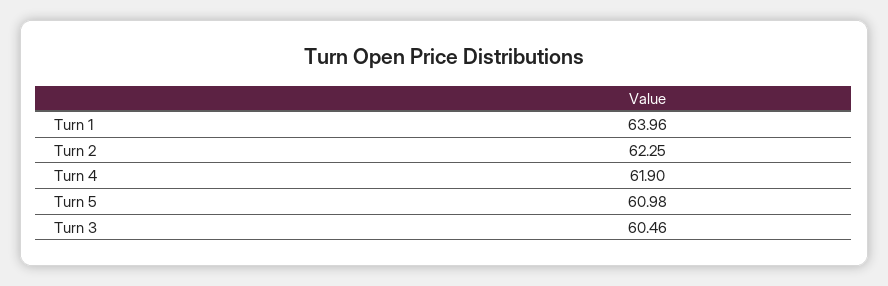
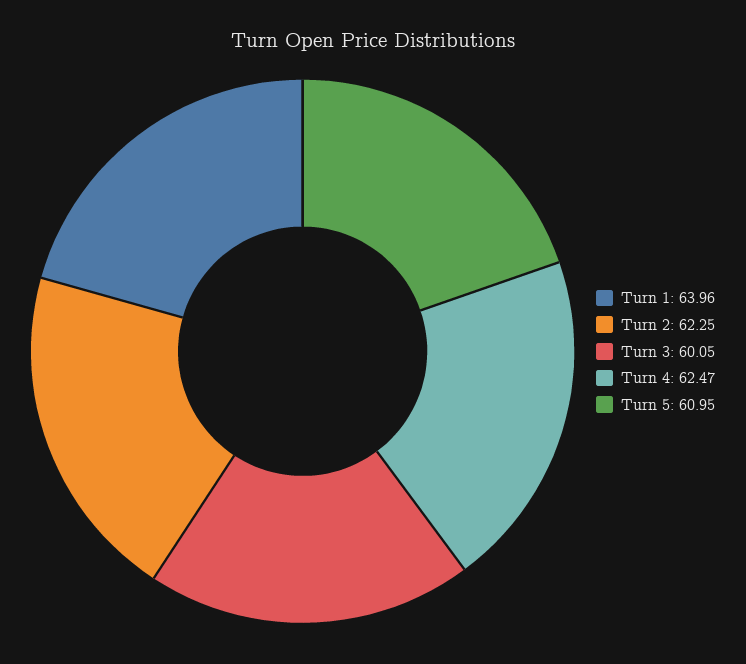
Turn 4: 61.9 -> 62.47
Turn 5: 60.98 -> 60.95
Turn 3: 60.46 -> 60.05

